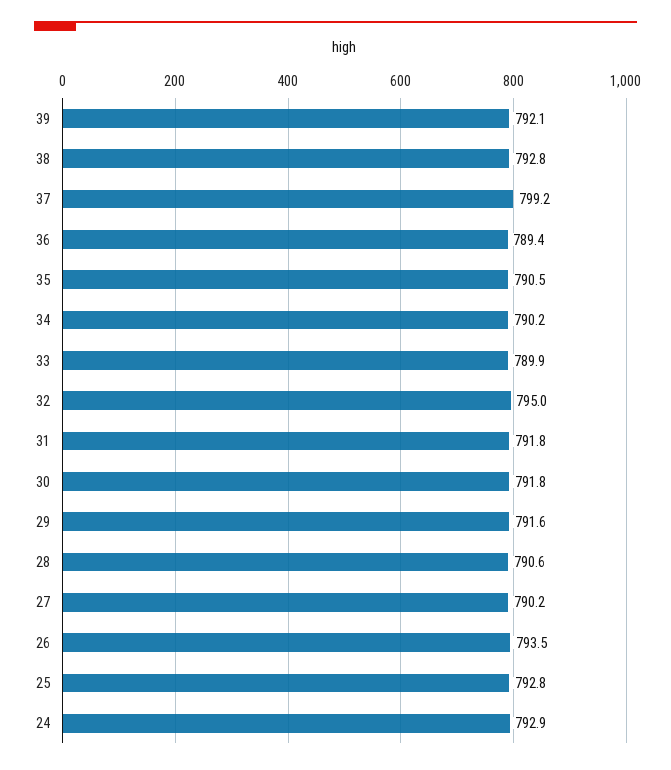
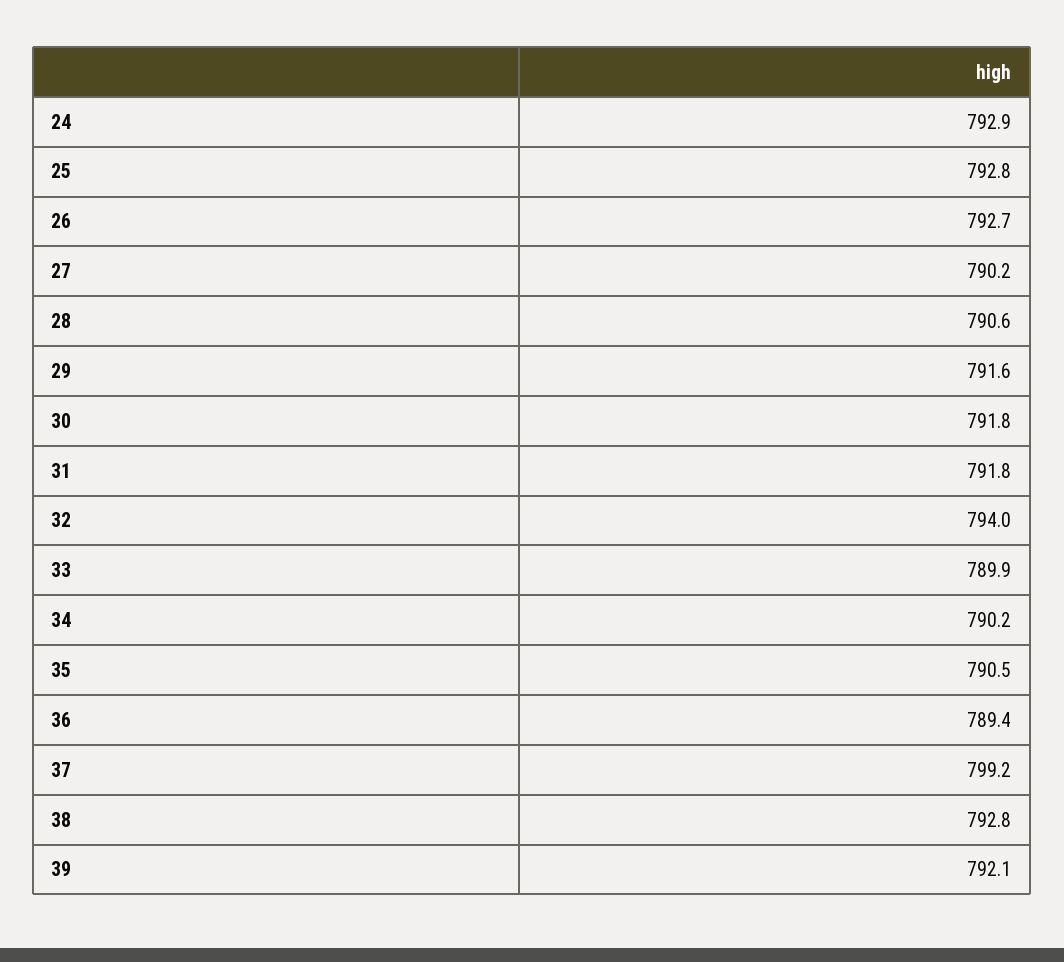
32: 795 -> 794
26: 793.5 -> 792.7

